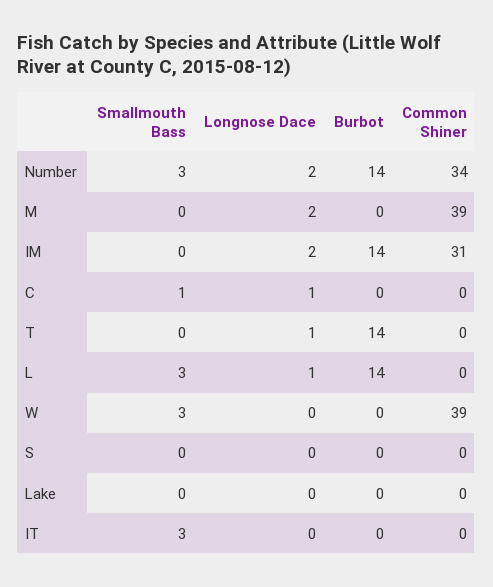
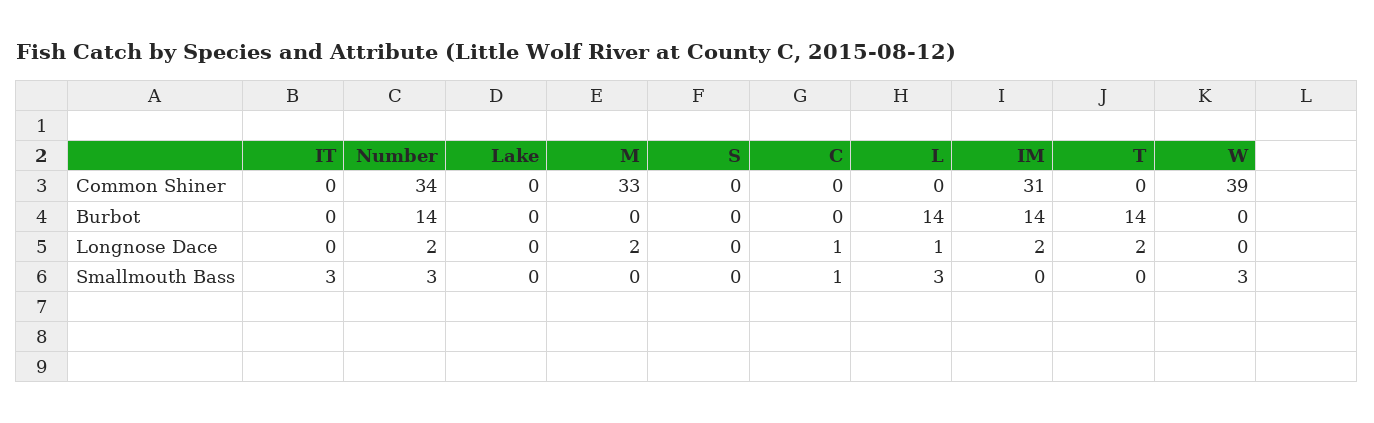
Common Shiner, M: 39 -> 33
Longnose Dace, T: 1 -> 2

